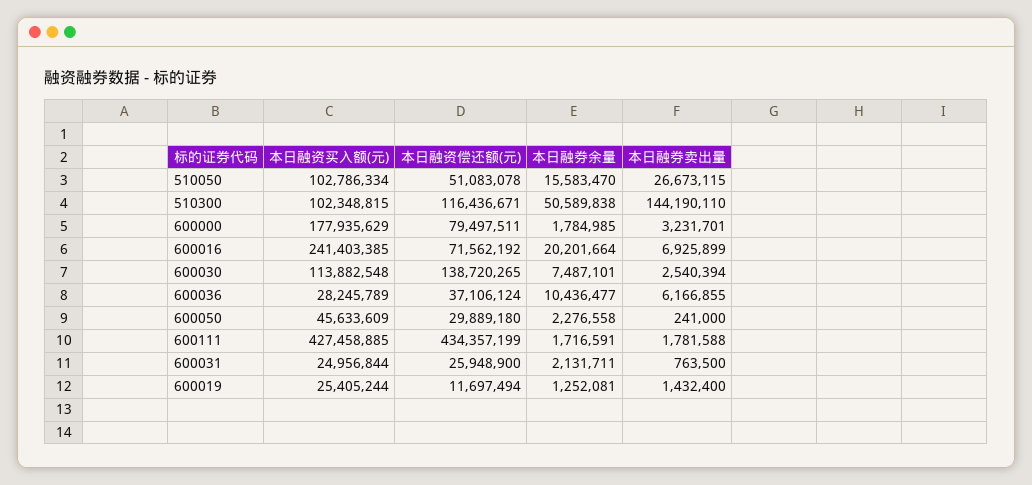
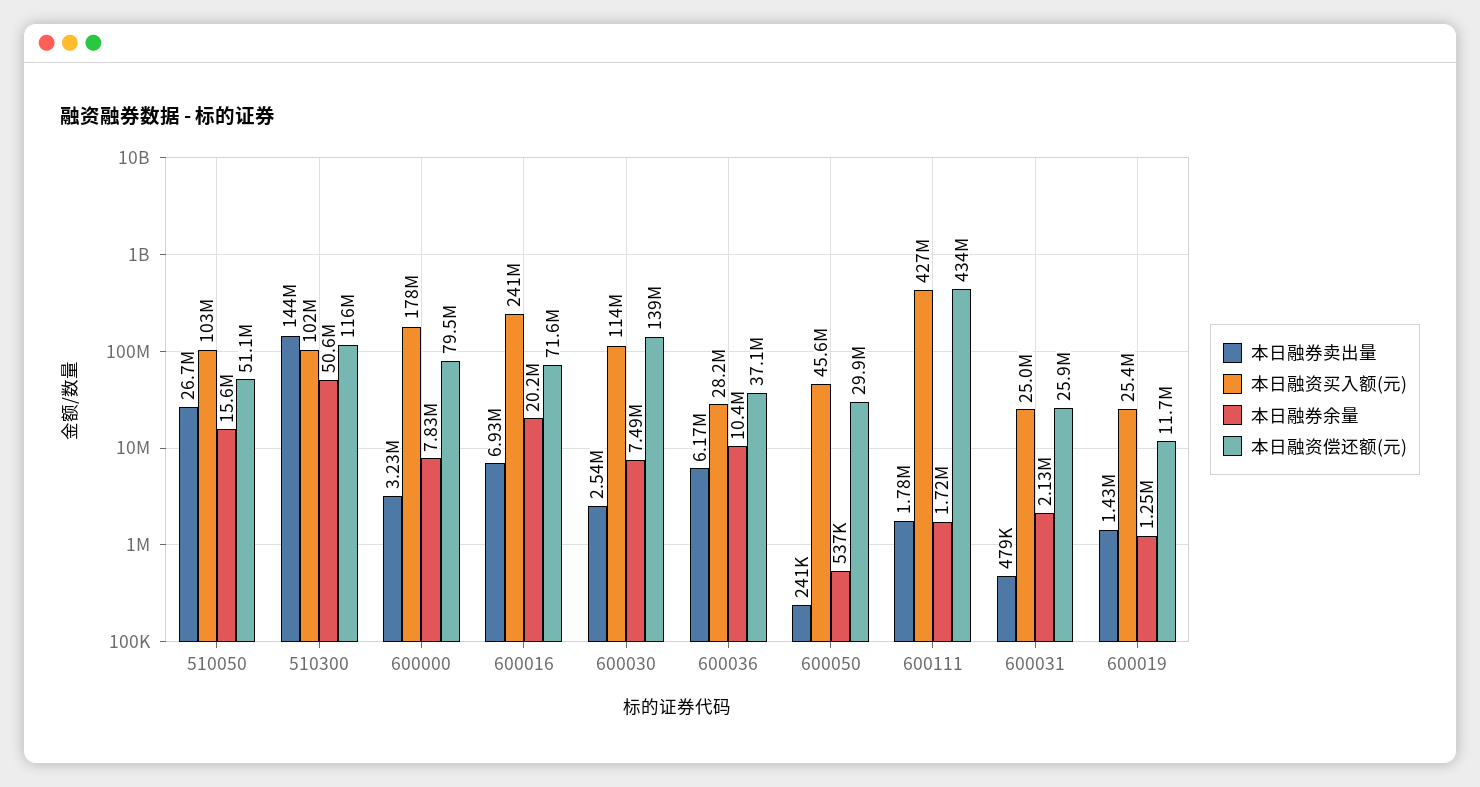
本日融券余量, 600000: 1784985 -> 7830000
本日融券余量, 600050: 2276558 -> 537000
本日融券卖出量, 600031: 763500 -> 479000

